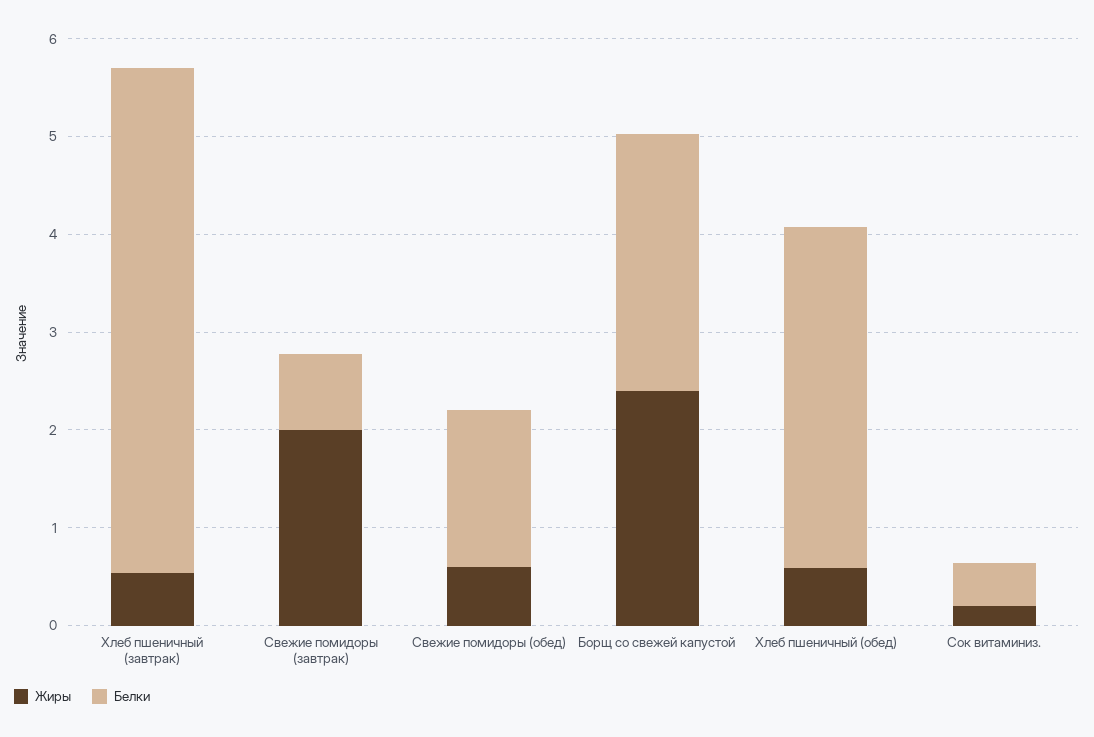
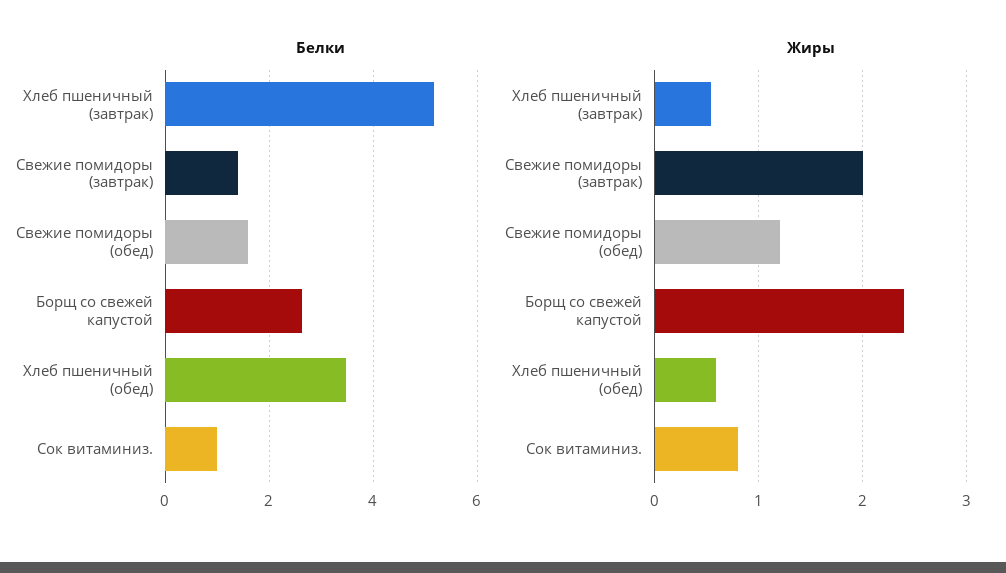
Белки, Свежие помидоры (завтрак): 0.8 -> 1.4
Жиры, Свежие помидоры (обед): 0.6 -> 1.2
Жиры, Сок витаминиз.: 0.2 -> 0.8
Белки, Сок витаминиз.: 0.4 -> 1

